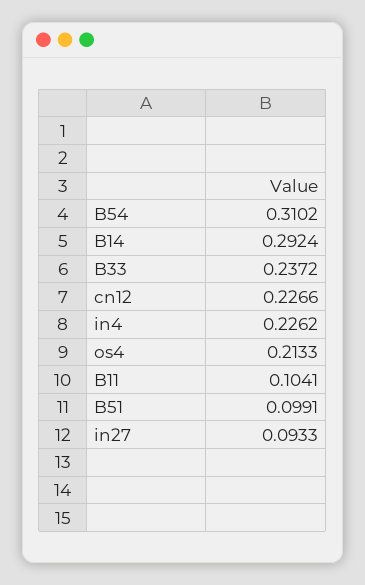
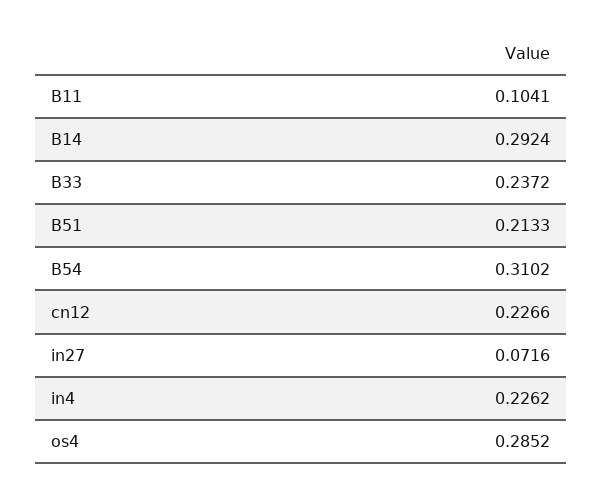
os4: 0.2133 -> 0.2852
B51: 0.0991 -> 0.2133
in27: 0.0933 -> 0.0716

